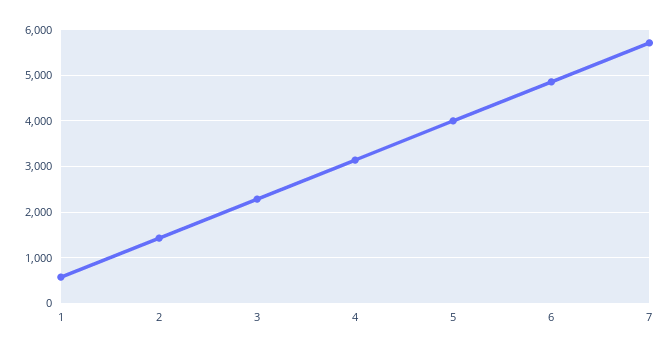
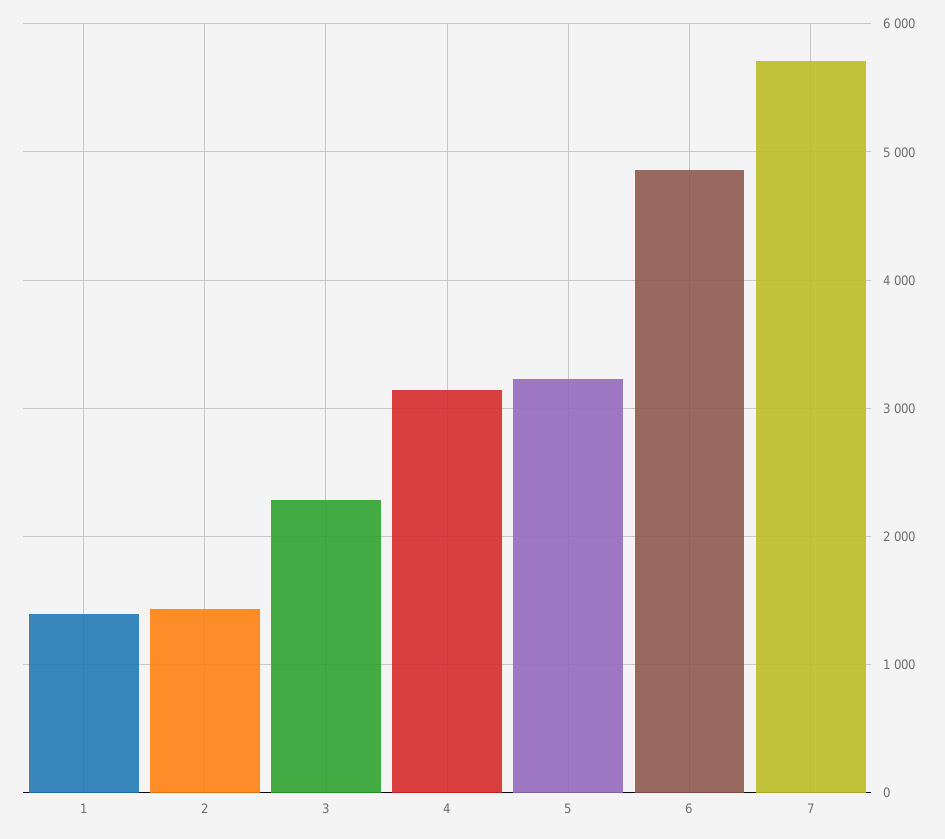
1: 600 -> 1400
5: 4000 -> 3200

